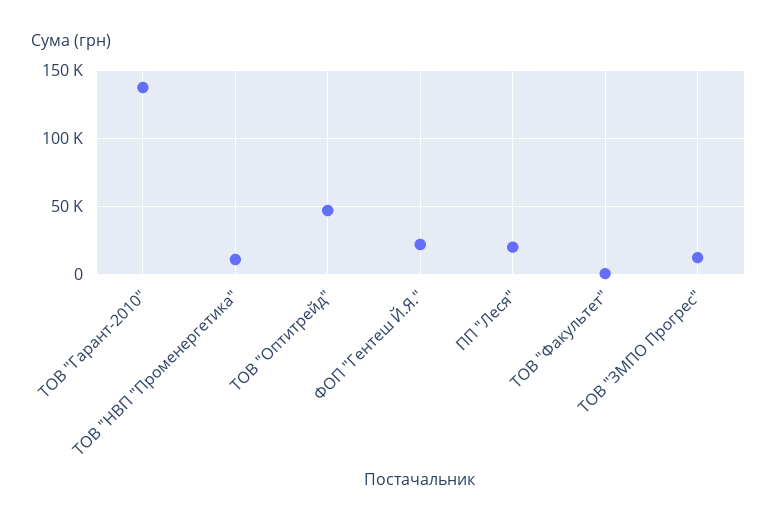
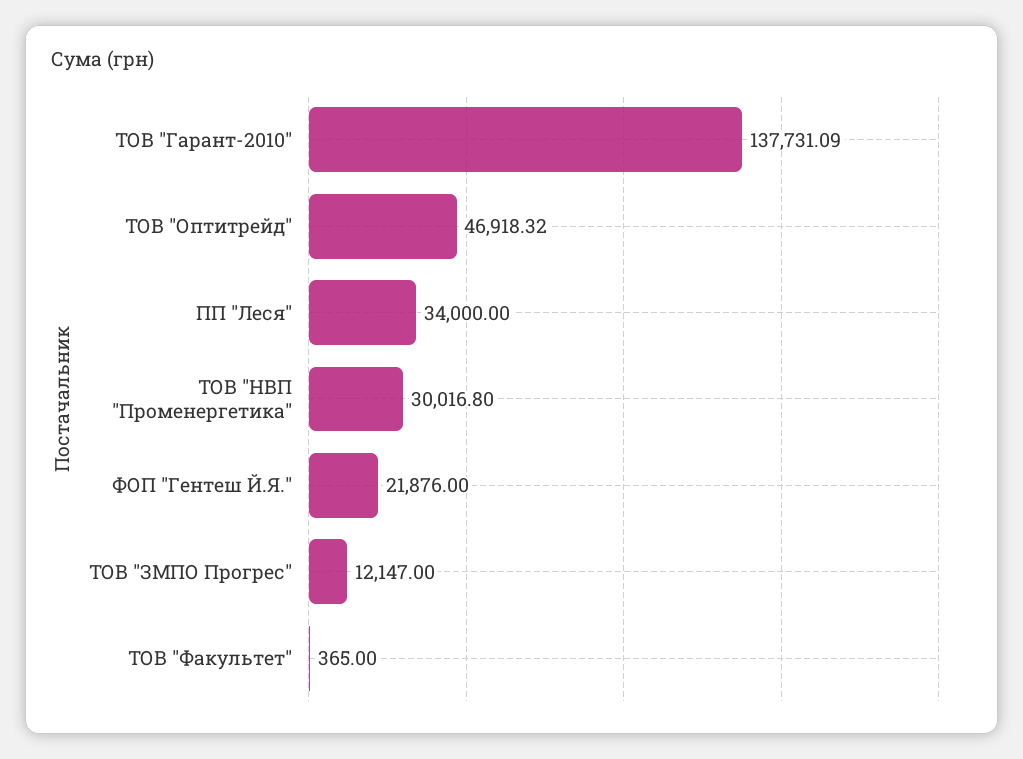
ТОВ "НВП "Променергетика": 10000 -> 30016.8
ПП "Леся": 20000 -> 34000

